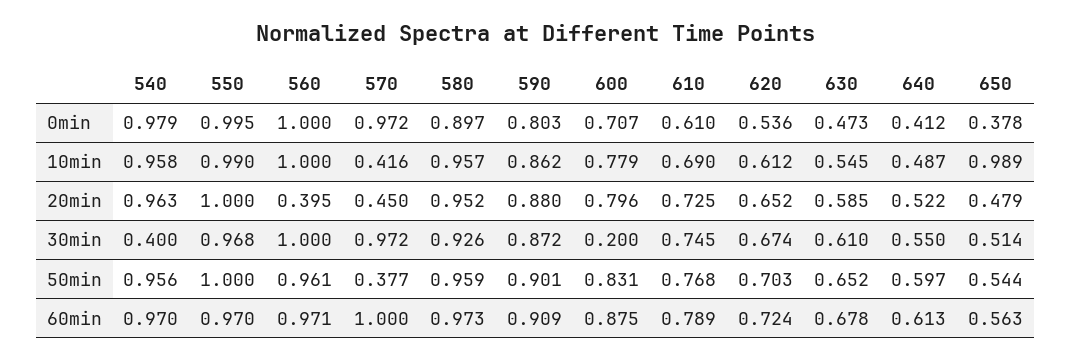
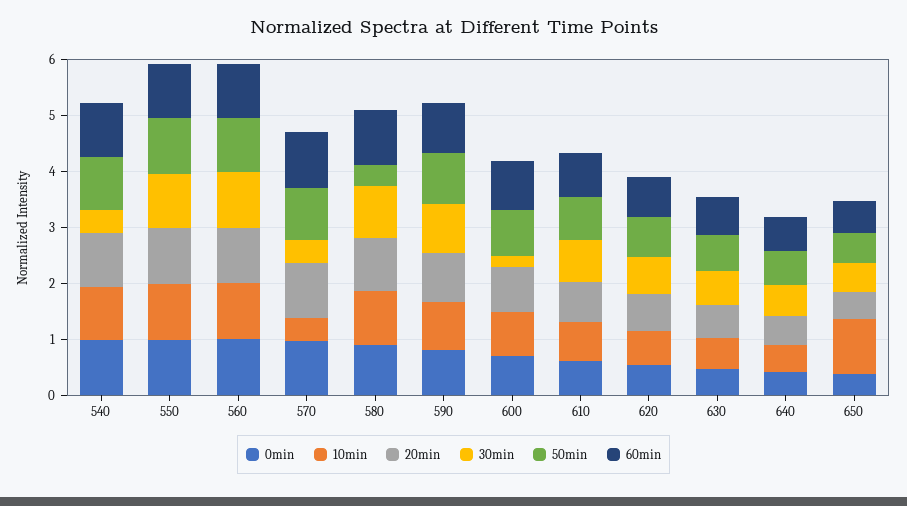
20min, 560: 0.395 -> 1
20min, 570: 0.45 -> 1
30min, 570: 0.972 -> 0.4
50min, 570: 0.377 -> 1
50min, 580: 0.959 -> 0.4

